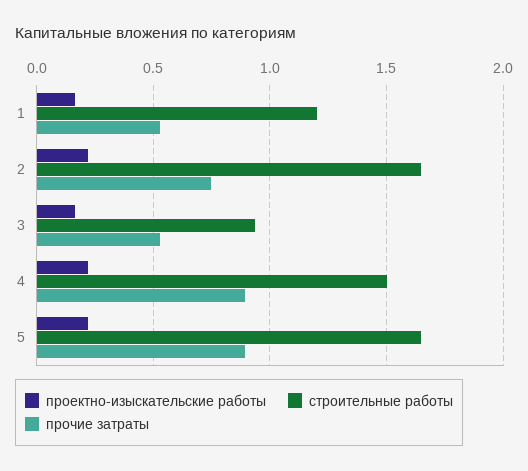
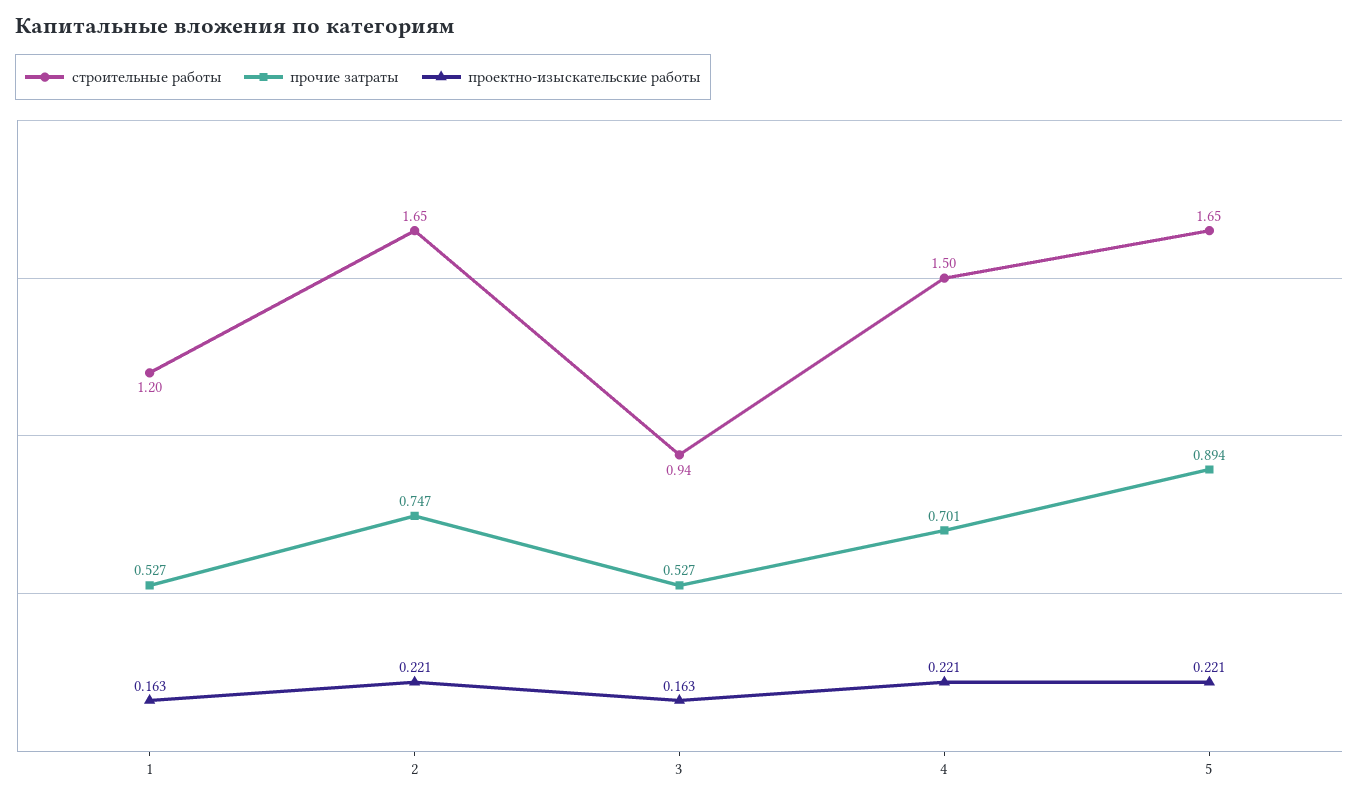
прочие затраты, 4: 0.9 -> 0.701

